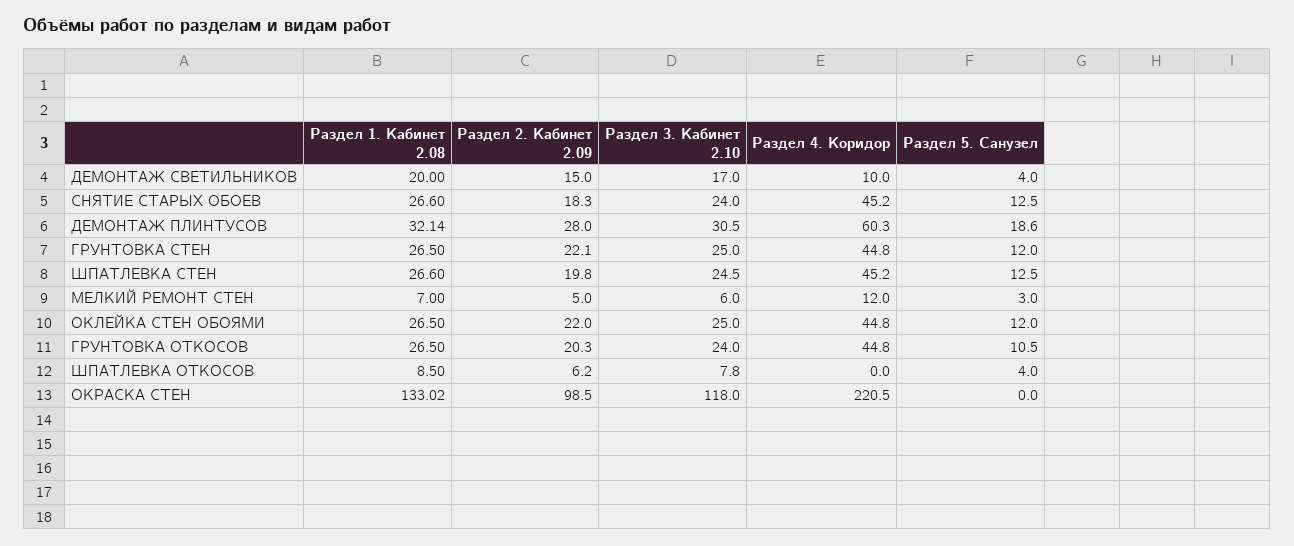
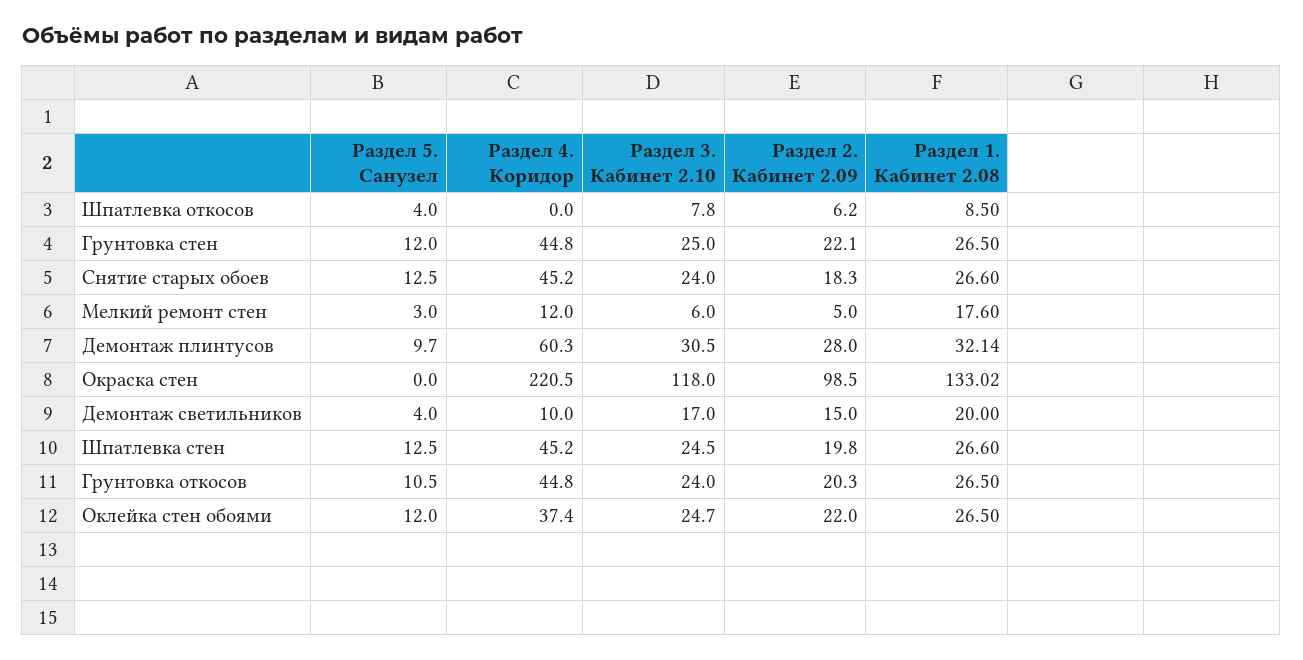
Раздел 5. Санузел, ДЕМОНТАЖ ПЛИНТУСОВ: 18.6 -> 9.7
Раздел 1. Кабинет 2.08, МЕЛКИЙ РЕМОНТ СТЕН: 7 -> 17.6
Раздел 3. Кабинет 2.10, ОКЛЕЙКА СТЕН ОБОЯМИ: 25 -> 24.7
Раздел 4. Коридор, ОКЛЕЙКА СТЕН ОБОЯМИ: 44.8 -> 37.4

